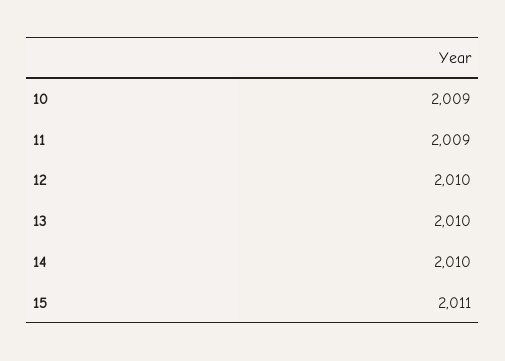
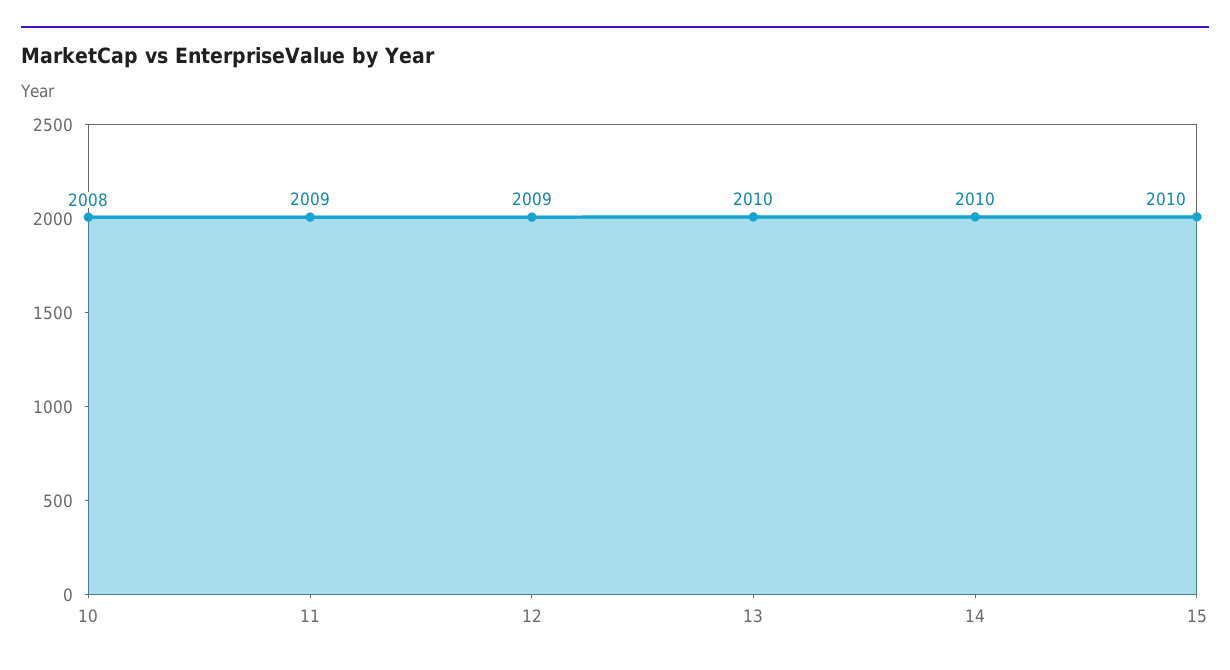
10: 2009 -> 2008
12: 2010 -> 2009
15: 2011 -> 2010

